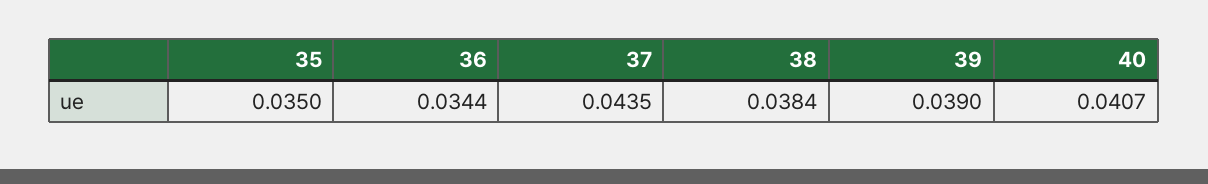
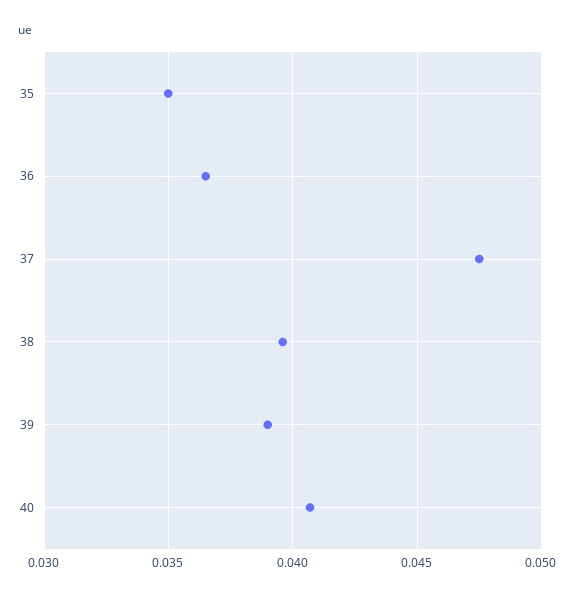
36: 0.0344 -> 0.0365
37: 0.0435 -> 0.0475
38: 0.0384 -> 0.0395

